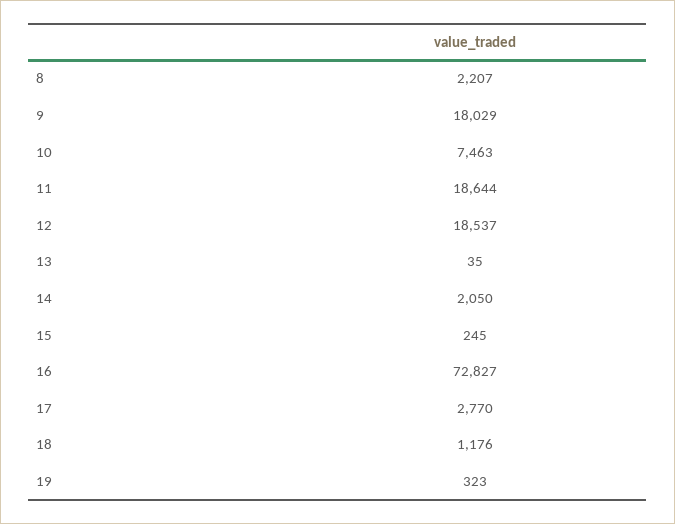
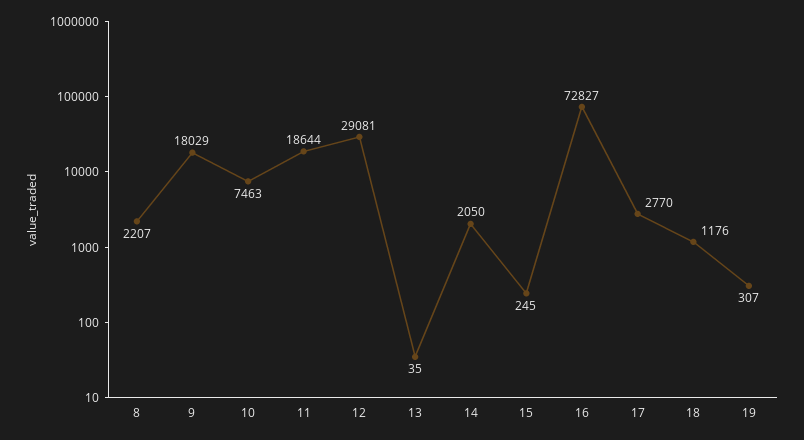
12: 18537 -> 29081
19: 323 -> 307

